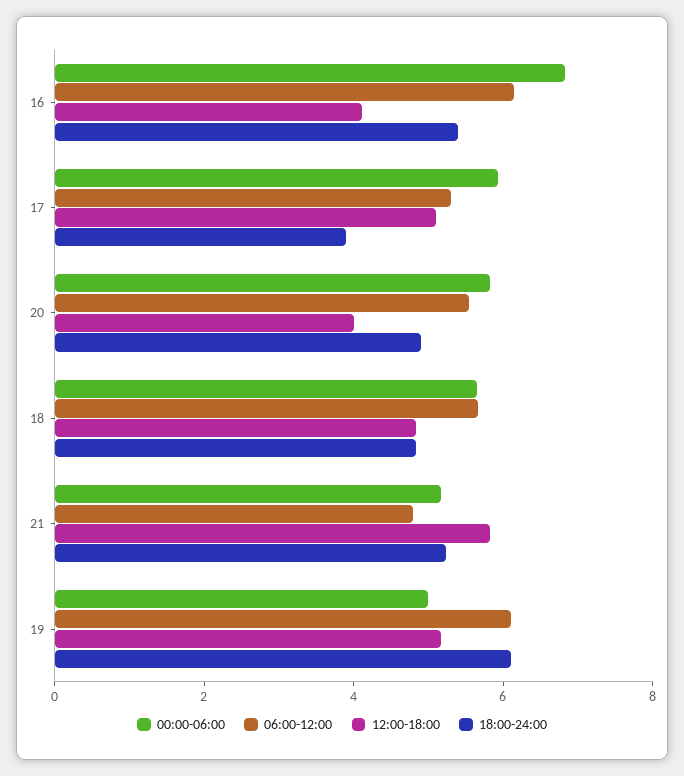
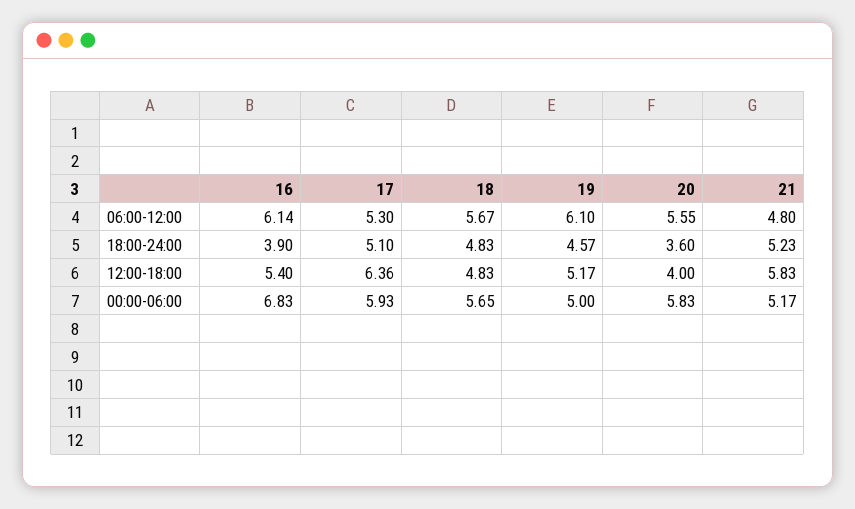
12:00-18:00, 16: 4 -> 5.4
18:00-24:00, 16: 5.5 -> 3.9
12:00-18:00, 17: 5 -> 6.36
18:00-24:00, 17: 4 -> 5.1
18:00-24:00, 20: 5 -> 3.6
18:00-24:00, 19: 6 -> 4.57

